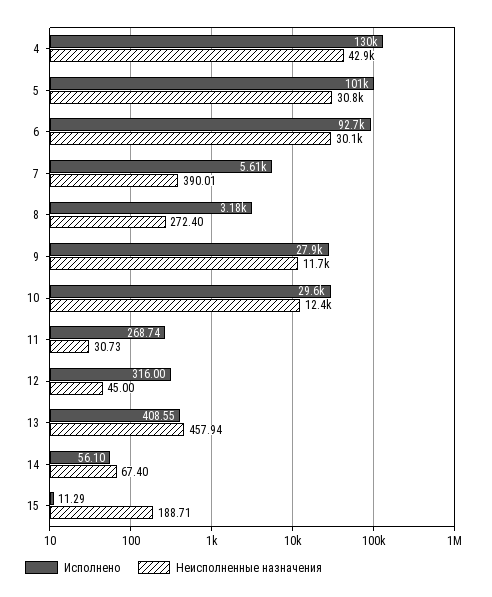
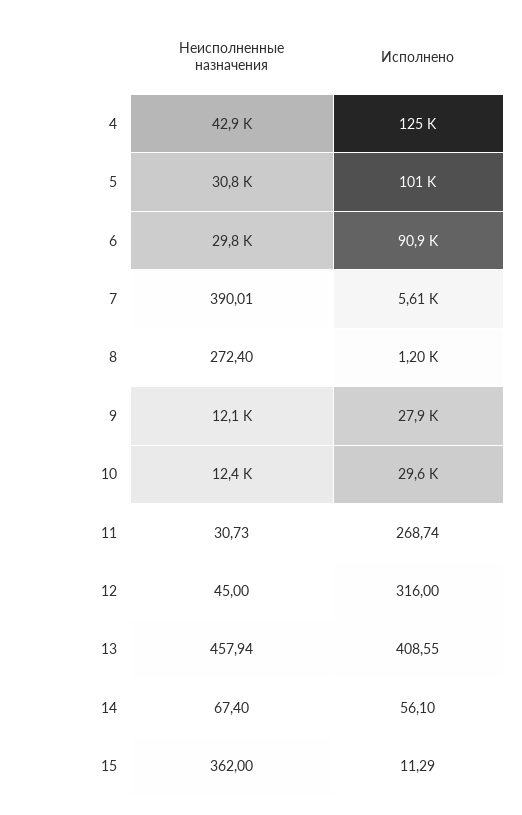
Исполнено, 4: 130000 -> 125000
Исполнено, 6: 92700 -> 90900
Неисполненные назначения, 6: 30100 -> 29800
Исполнено, 8: 3180 -> 1200
Неисполненные назначения, 9: 11700 -> 12100
Неисполненные назначения, 15: 188.71 -> 362

